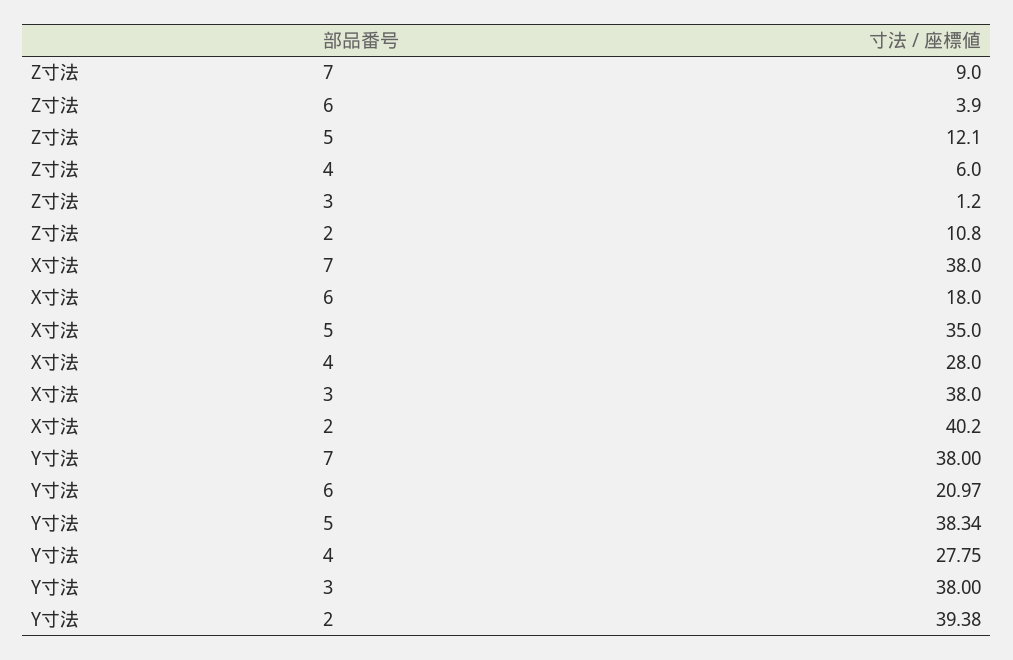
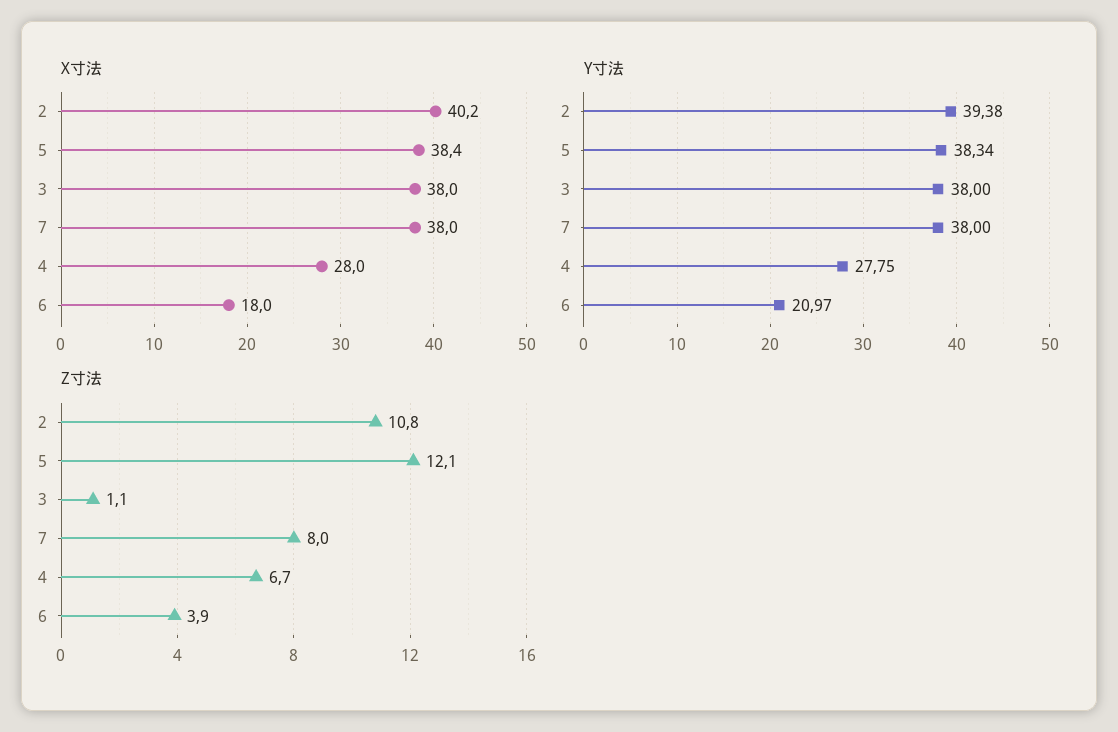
Z寸法, 7: 9 -> 8
Z寸法, 4: 6 -> 6.7
Z寸法, 3: 1.2 -> 1.1
X寸法, 5: 35 -> 38.4

